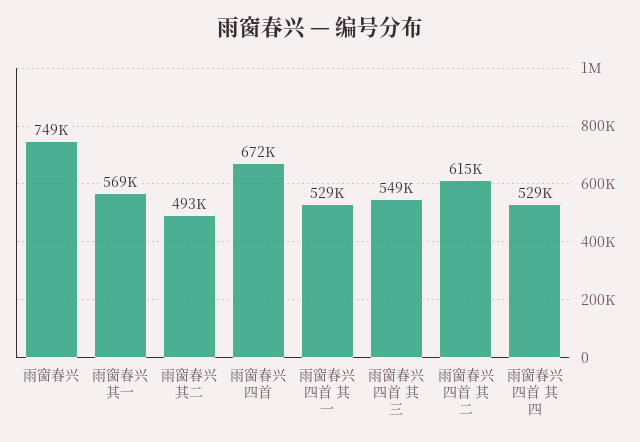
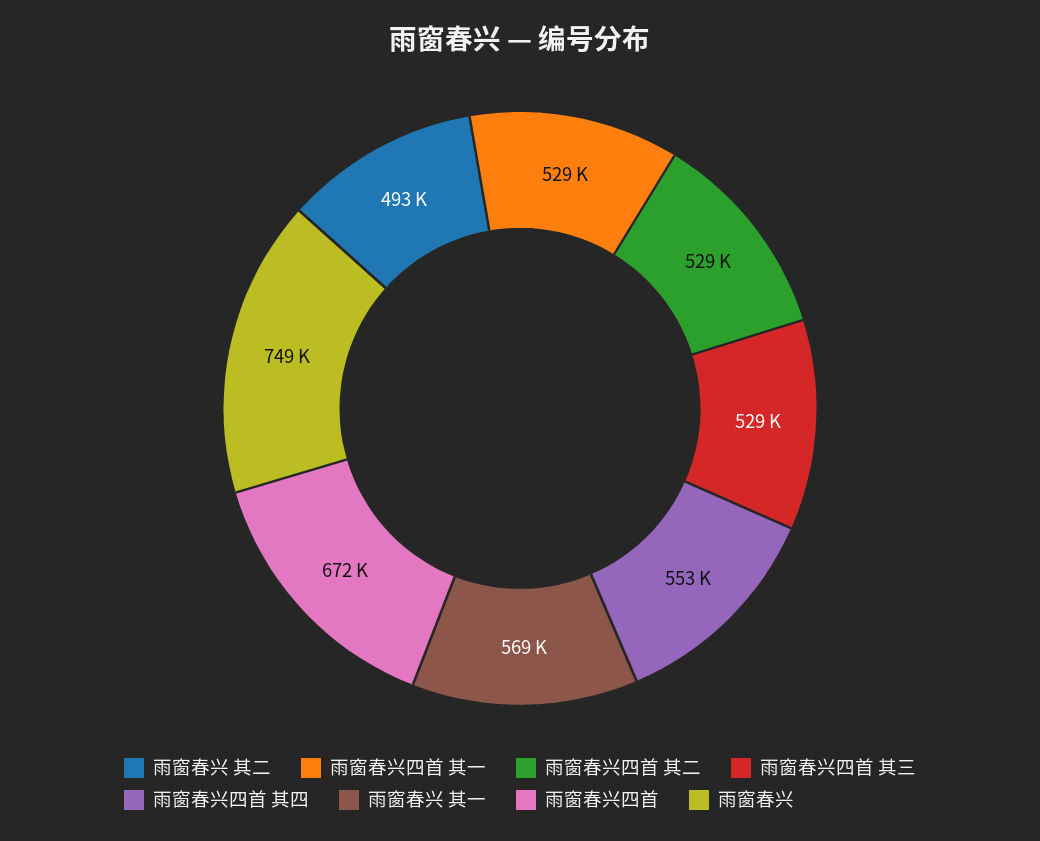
雨窗春兴四首 其三: 549000 -> 529000
雨窗春兴四首 其二: 615000 -> 529000
雨窗春兴四首 其四: 529000 -> 553000

